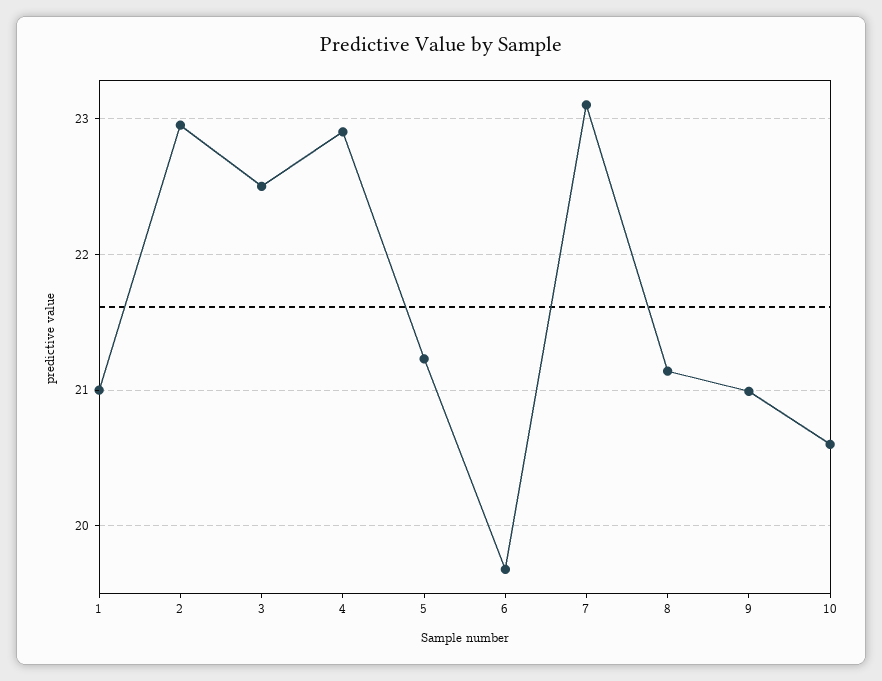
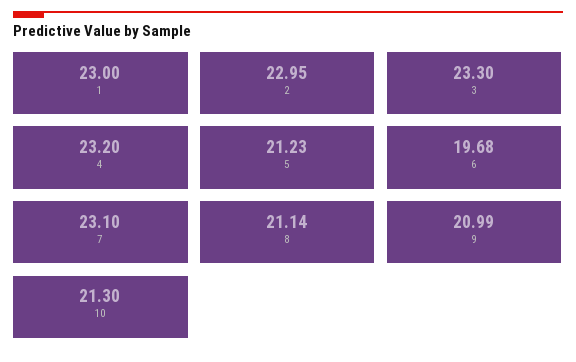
1: 21 -> 23
3: 22.5 -> 23.3
4: 22.9 -> 23.2
10: 20.6 -> 21.3

